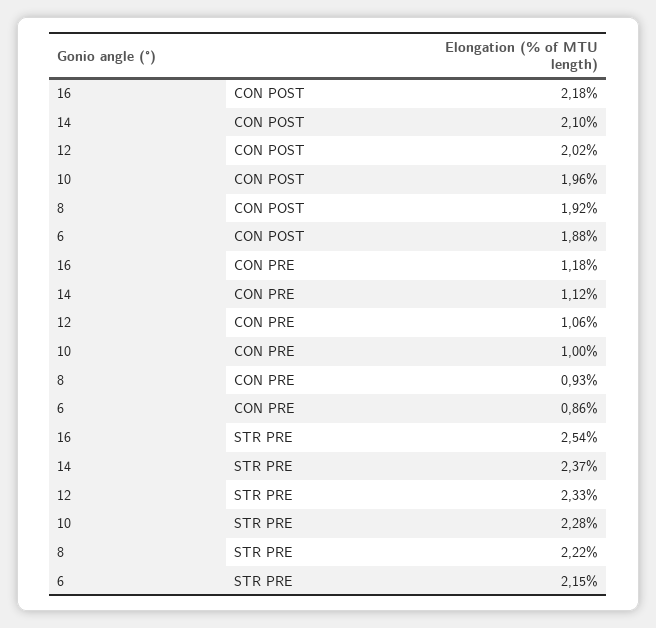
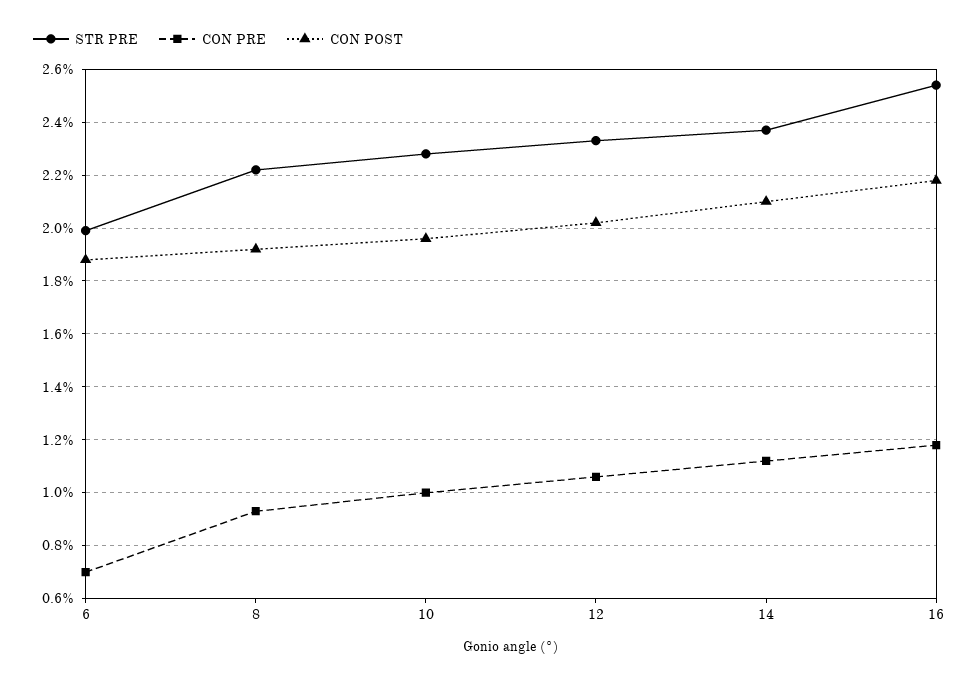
CON PRE, 6: 0.86 -> 0.7
STR PRE, 6: 2.15 -> 2

